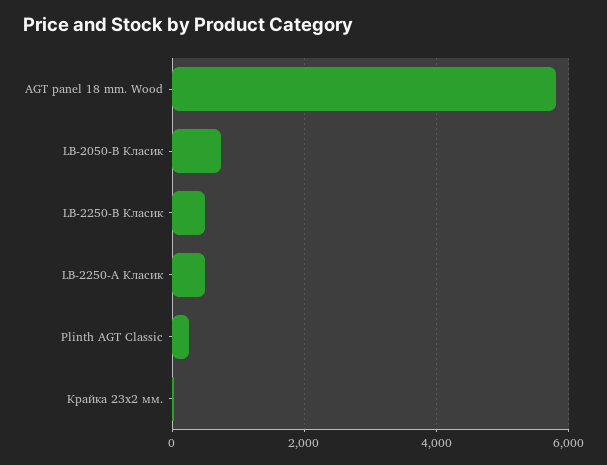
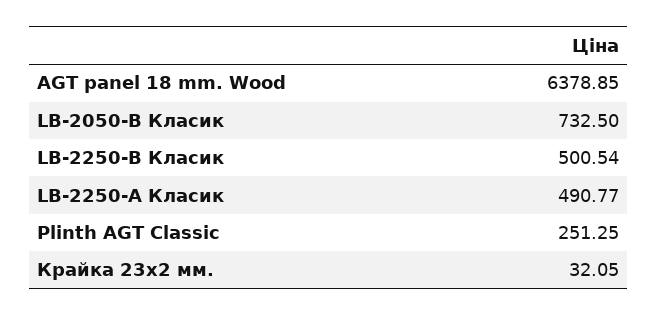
AGT panel 18 mm. Wood: 5800 -> 6378.85

